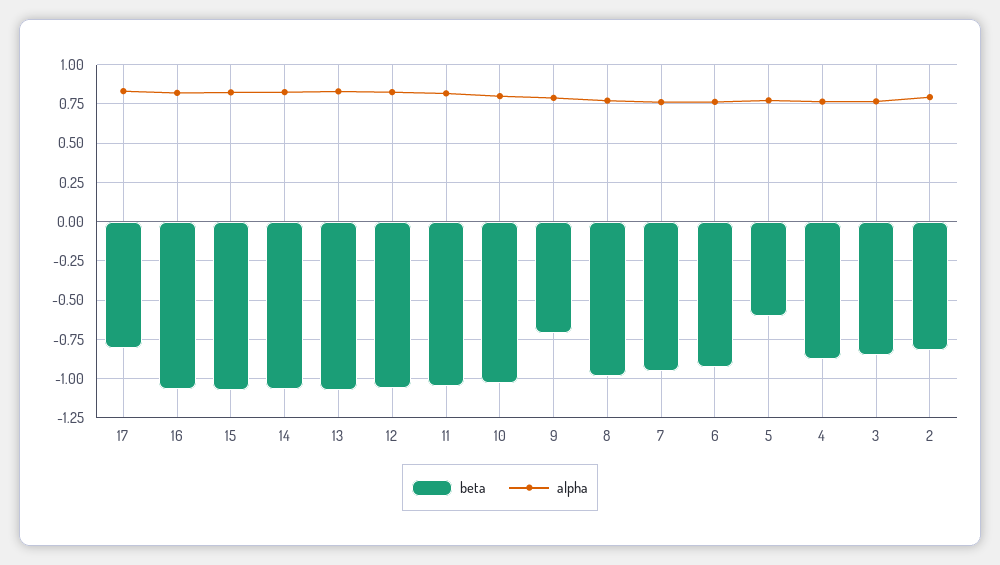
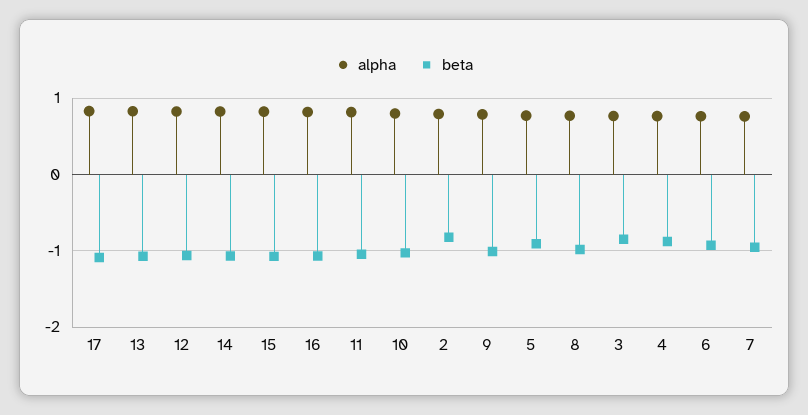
beta, 17: -0.8 -> -1.1
beta, 9: -0.7 -> -1
beta, 5: -0.6 -> -0.9

